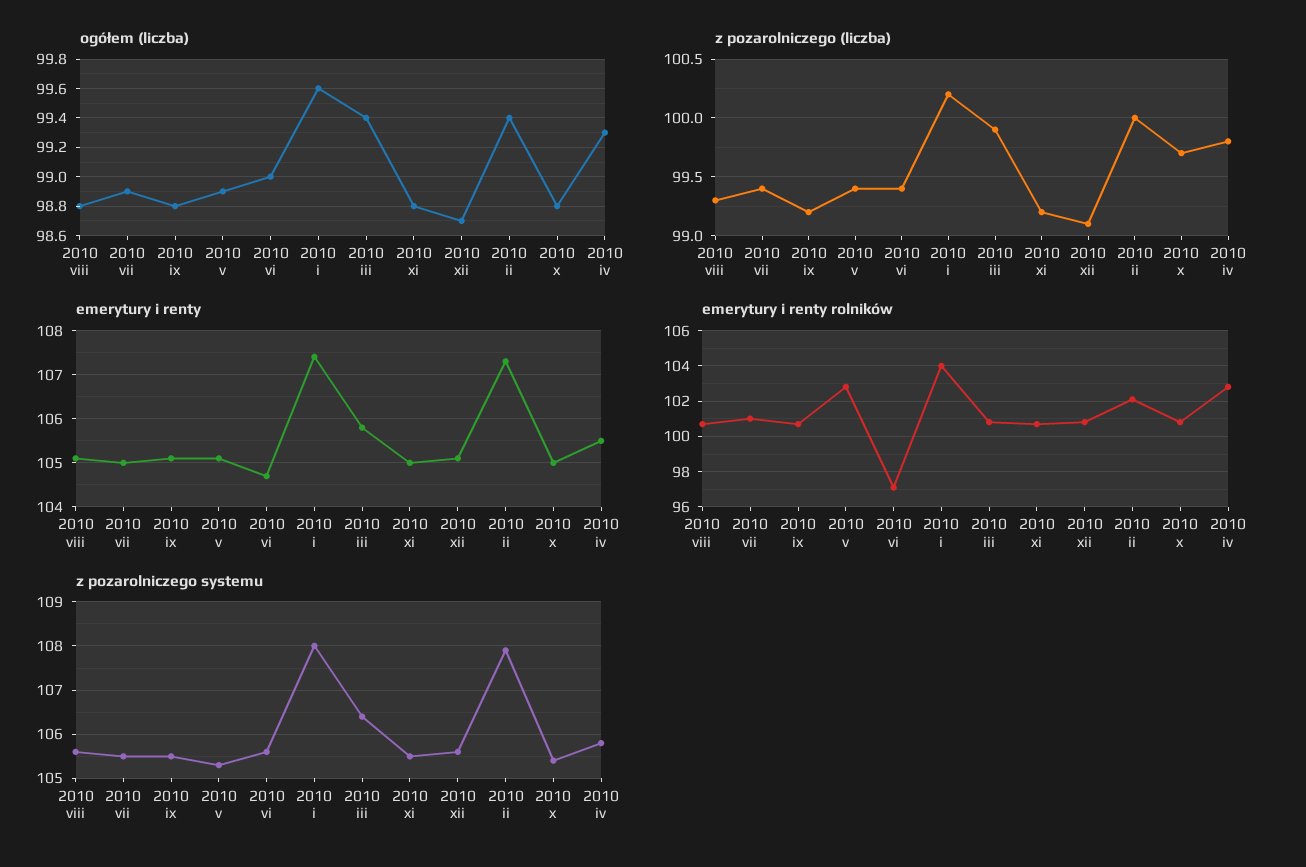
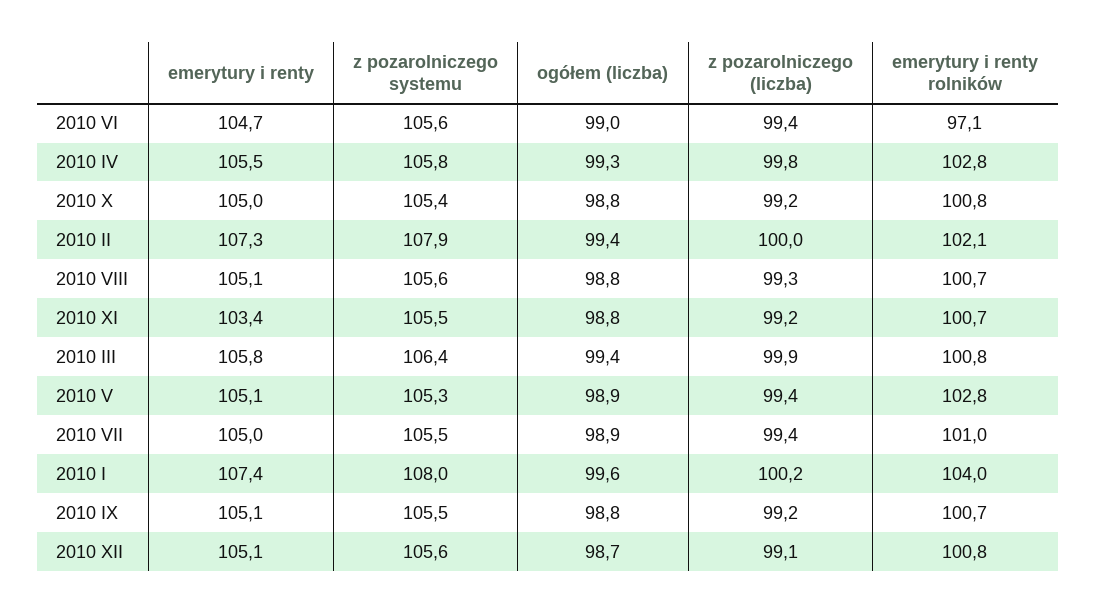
z pozarolniczego (liczba), 2010 x: 99.7 -> 99.2
emerytury i renty, 2010 xi: 105 -> 103.4

